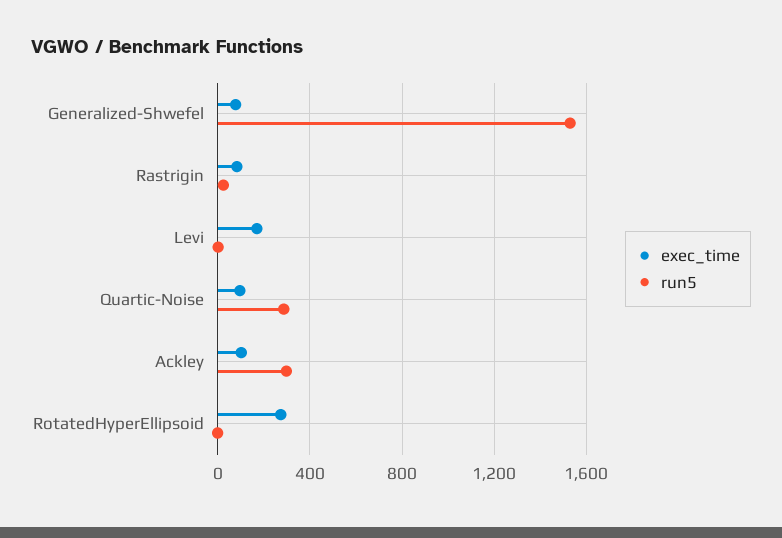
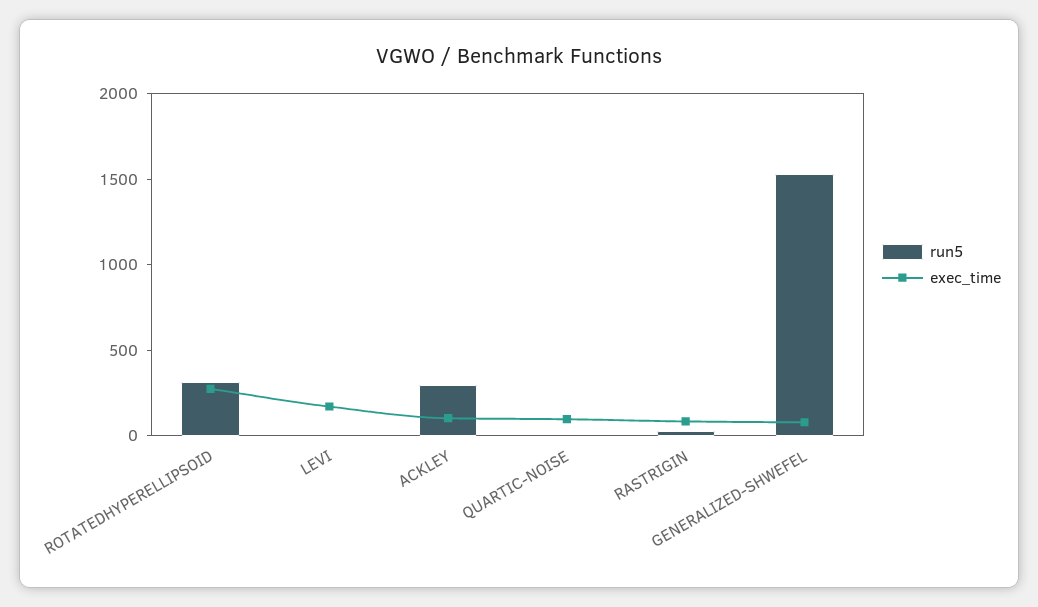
run5, Quartic-Noise: 300 -> 0
run5, RotatedHyperEllipsoid: 0 -> 300

